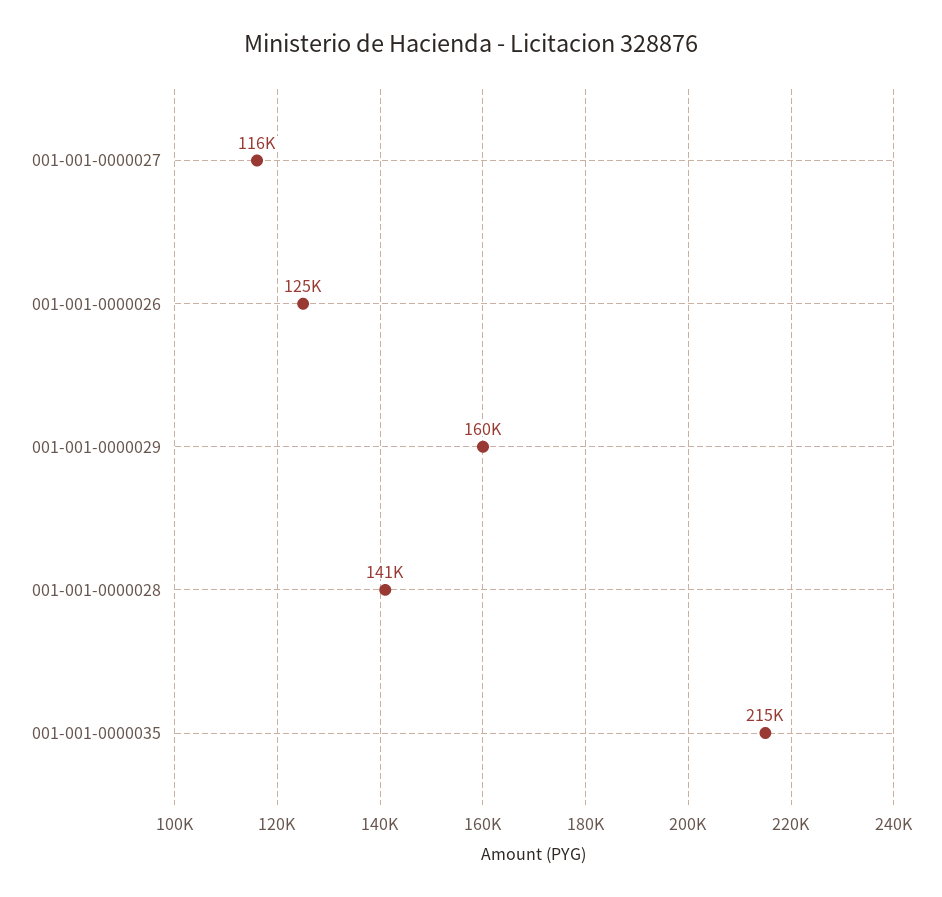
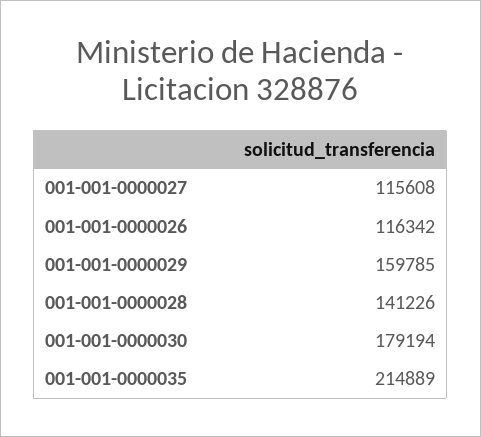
001-001-0000026: 125000 -> 116342
001-001-0000030: none -> 179194

